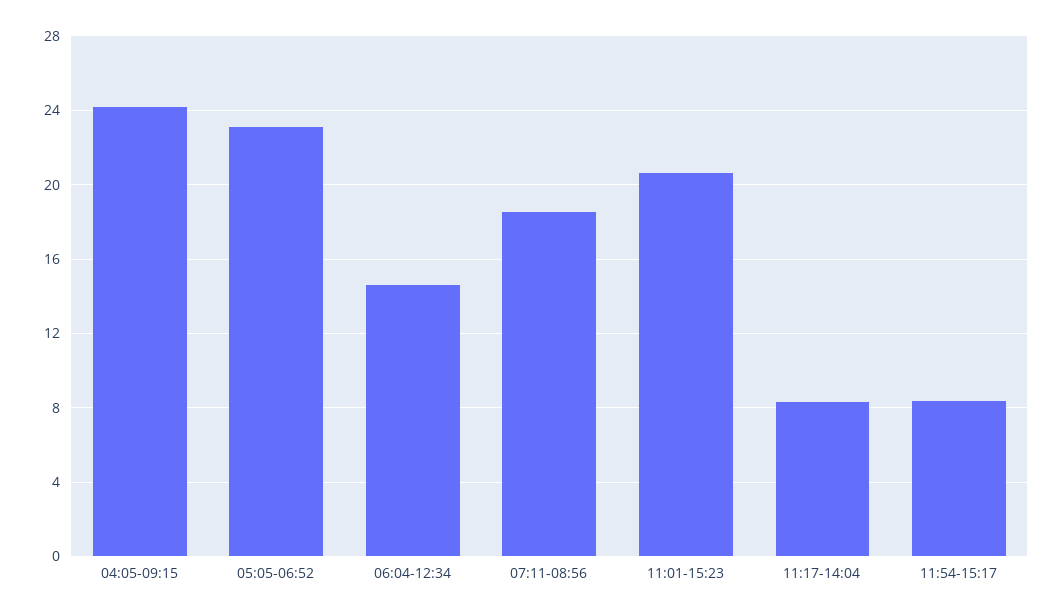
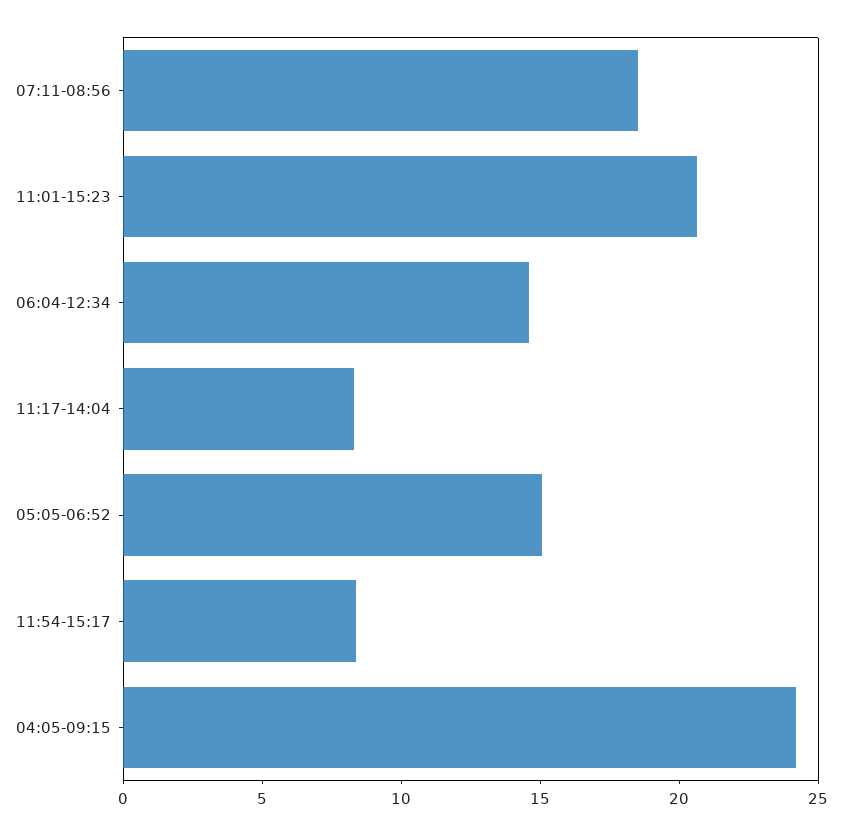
05:05-06:52: 23 -> 15

